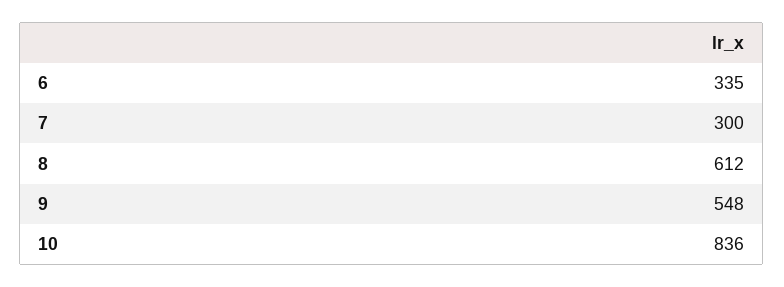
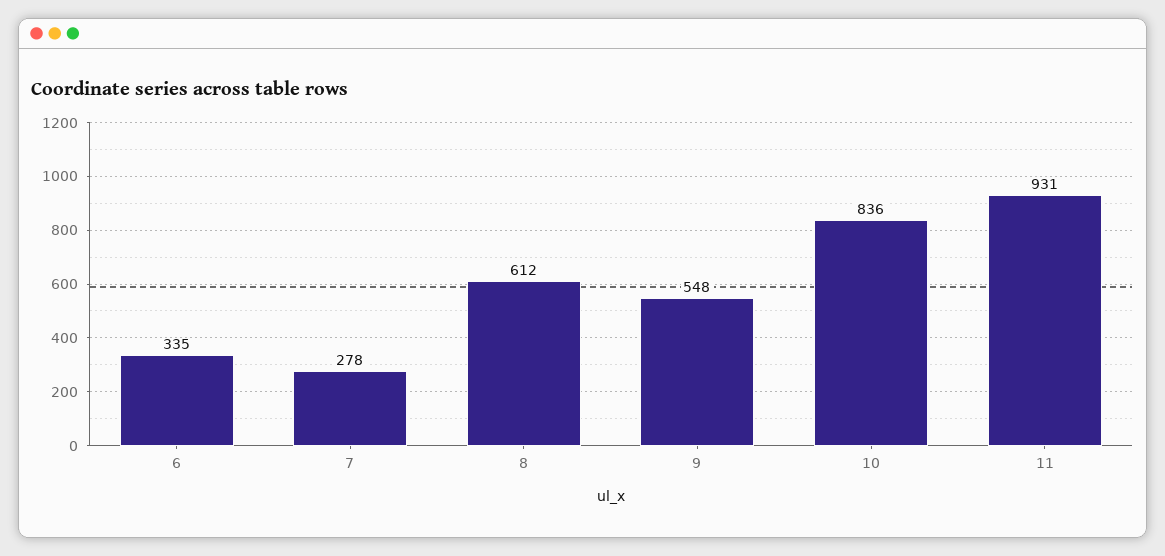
7: 300 -> 278
11: none -> 931

